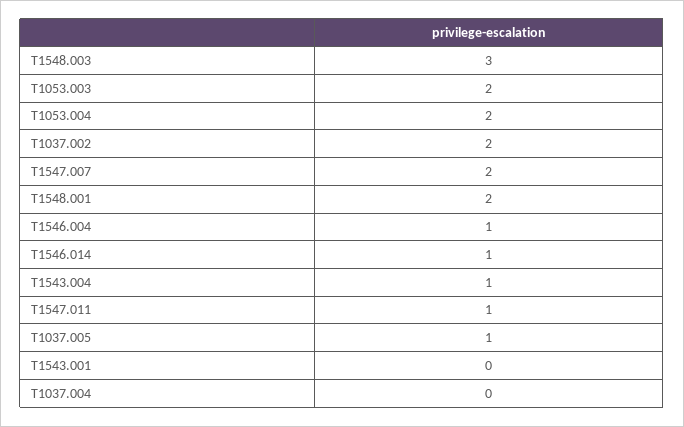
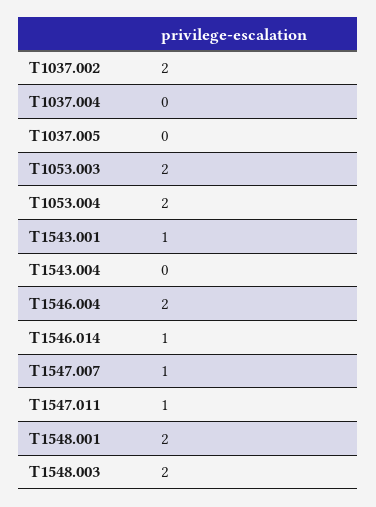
T1548.003: 3 -> 2
T1547.007: 2 -> 1
T1546.004: 1 -> 2
T1543.004: 1 -> 0
T1037.005: 1 -> 0
T1543.001: 0 -> 1

